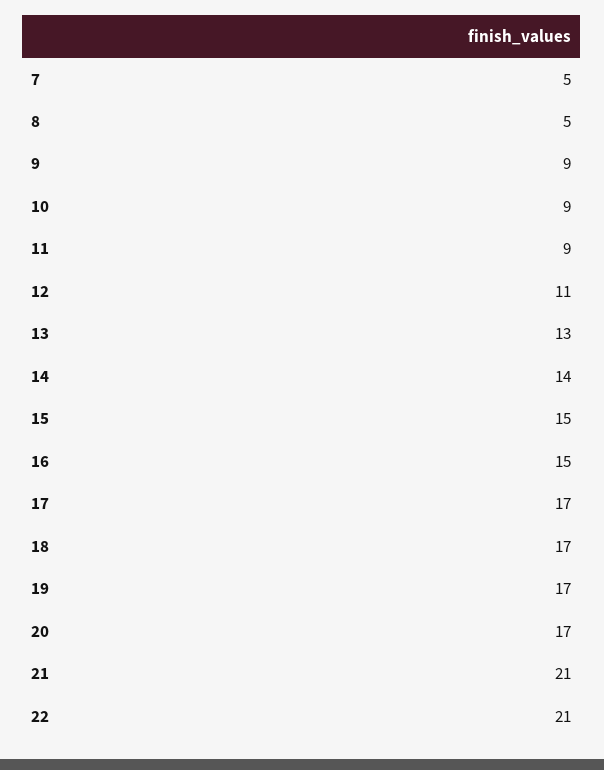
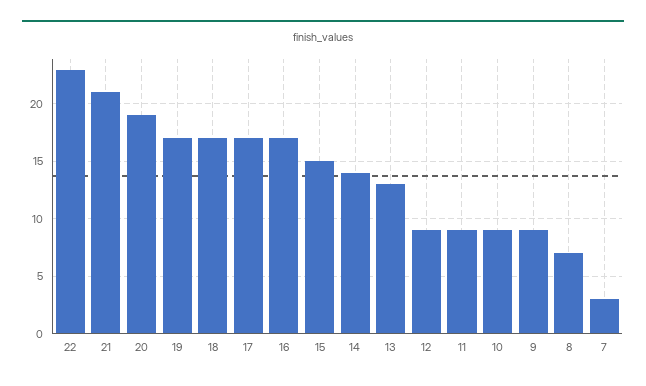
7: 5 -> 3
8: 5 -> 7
12: 11 -> 9
16: 15 -> 17
20: 17 -> 19
22: 21 -> 23

